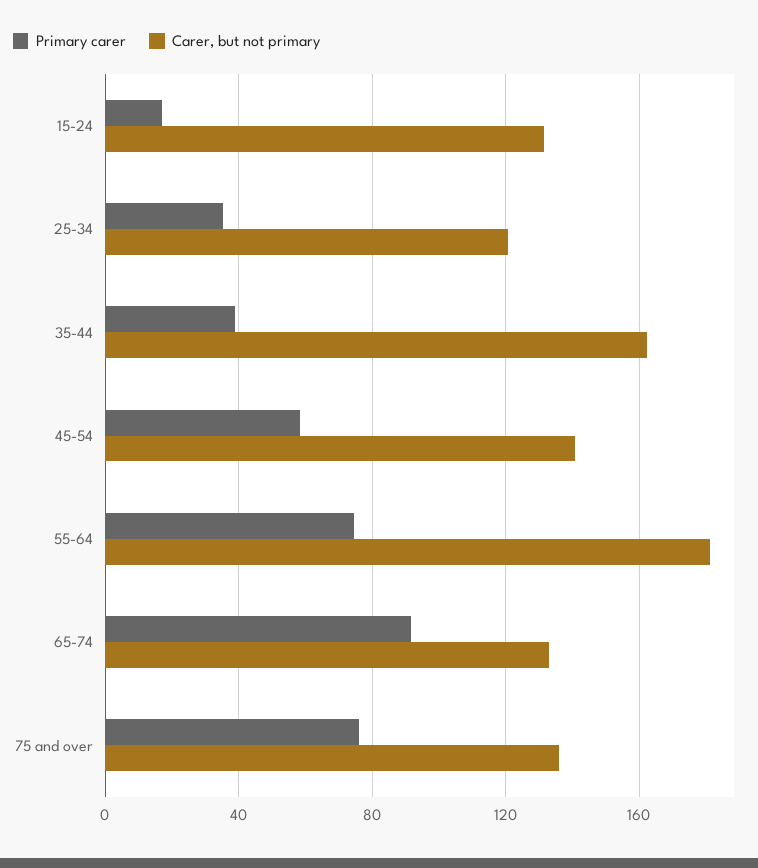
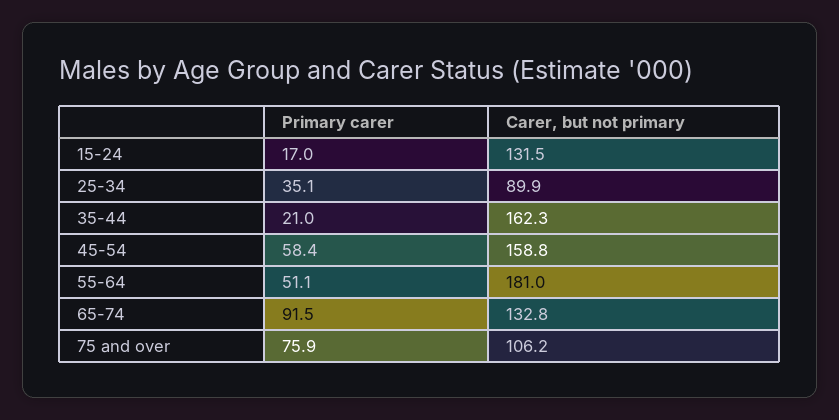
Carer, but not primary, 25-34: 120 -> 89.9
Primary carer, 35-44: 40 -> 21
Carer, but not primary, 45-54: 140 -> 158.8
Primary carer, 55-64: 75 -> 51.1
Carer, but not primary, 75 and over: 135 -> 106.2

